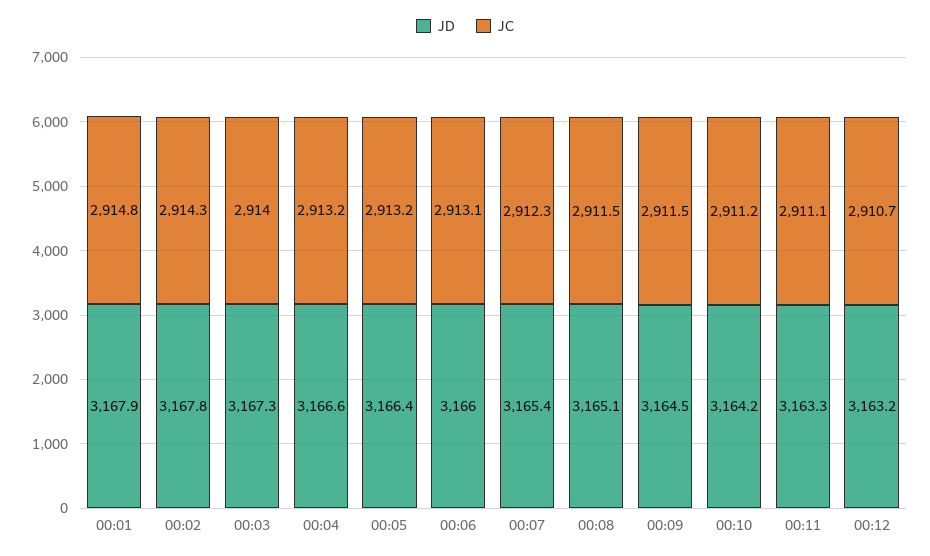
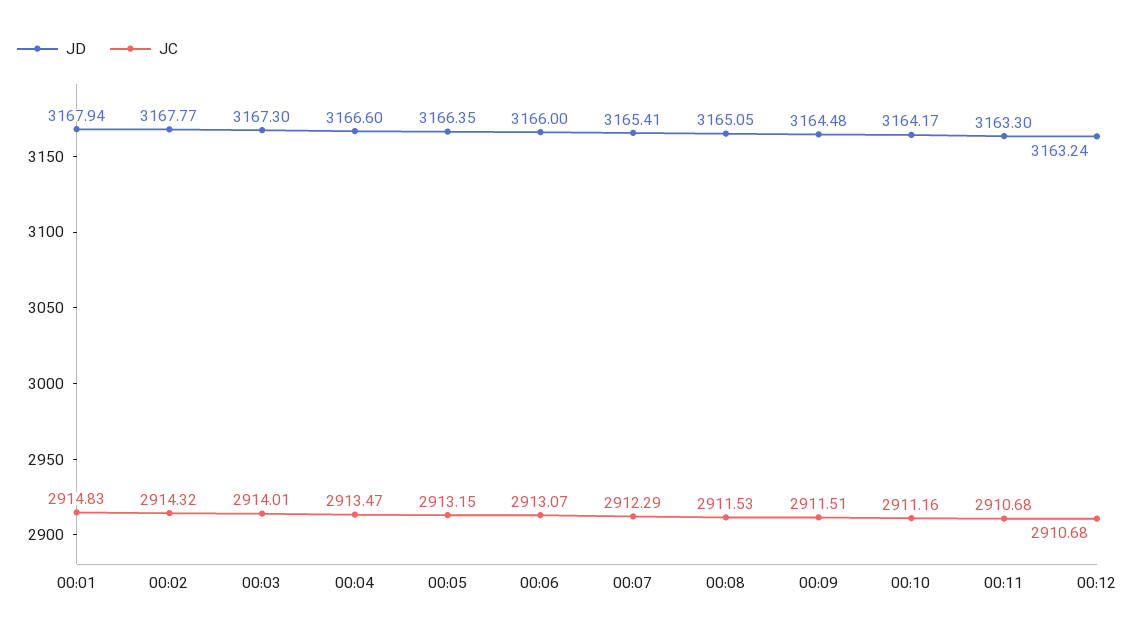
JC, 00:04: 2913.2 -> 2913.47
JC, 00:11: 2911.1 -> 2910.68

